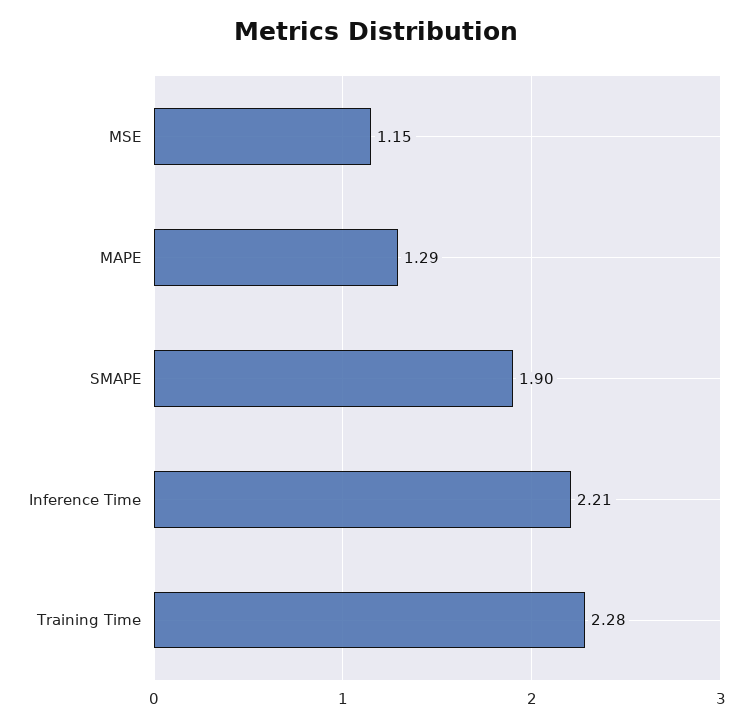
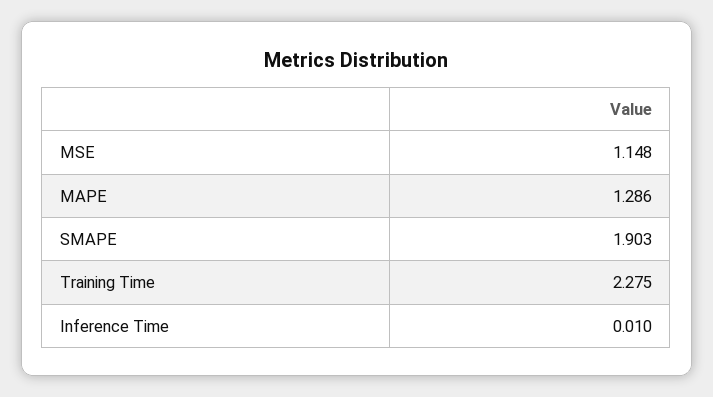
Inference Time: 2.21 -> 0.01

